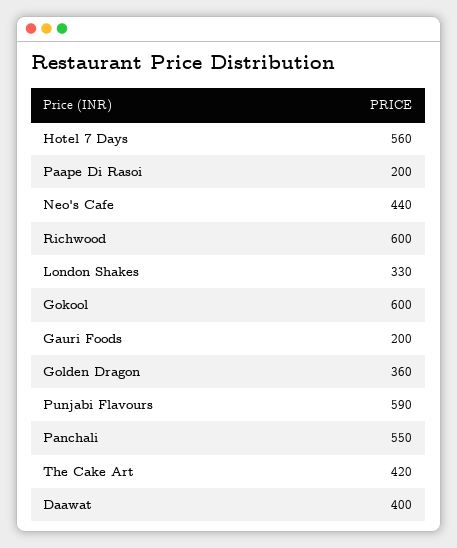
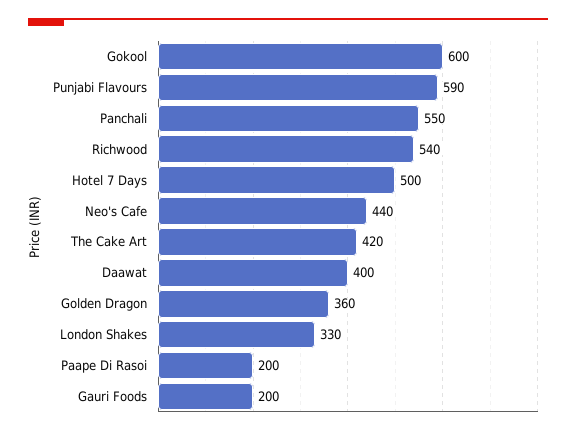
Hotel 7 Days: 560 -> 500
Richwood: 600 -> 540

